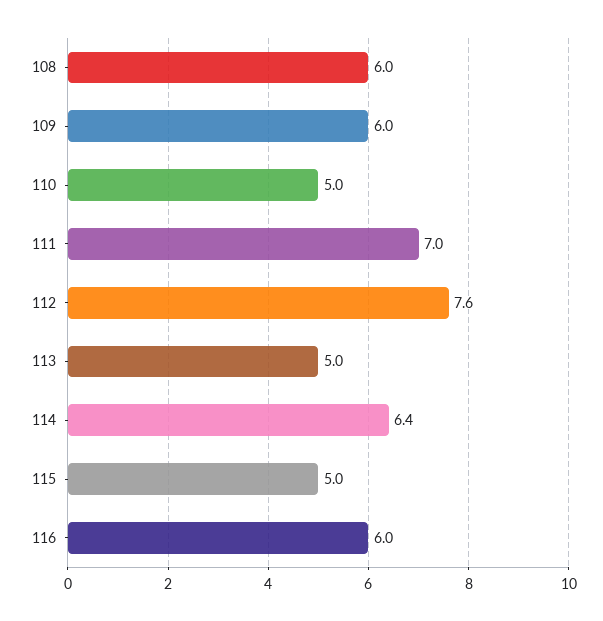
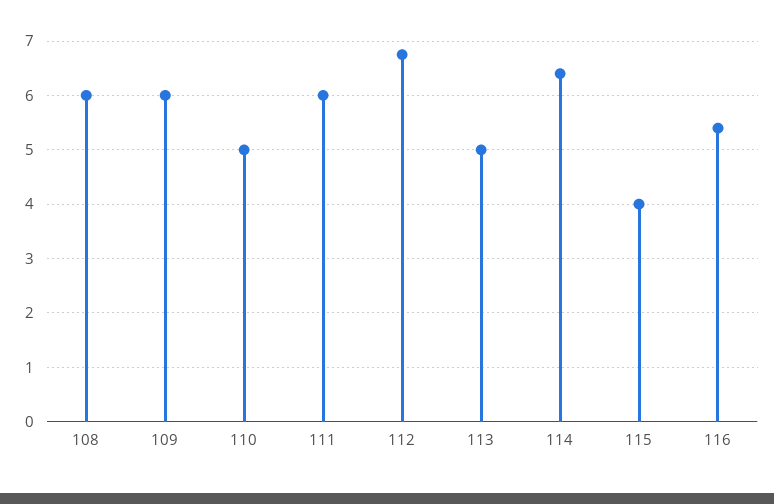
111: 7 -> 6
112: 7.6 -> 6.8
115: 5 -> 4
116: 6 -> 5.4

